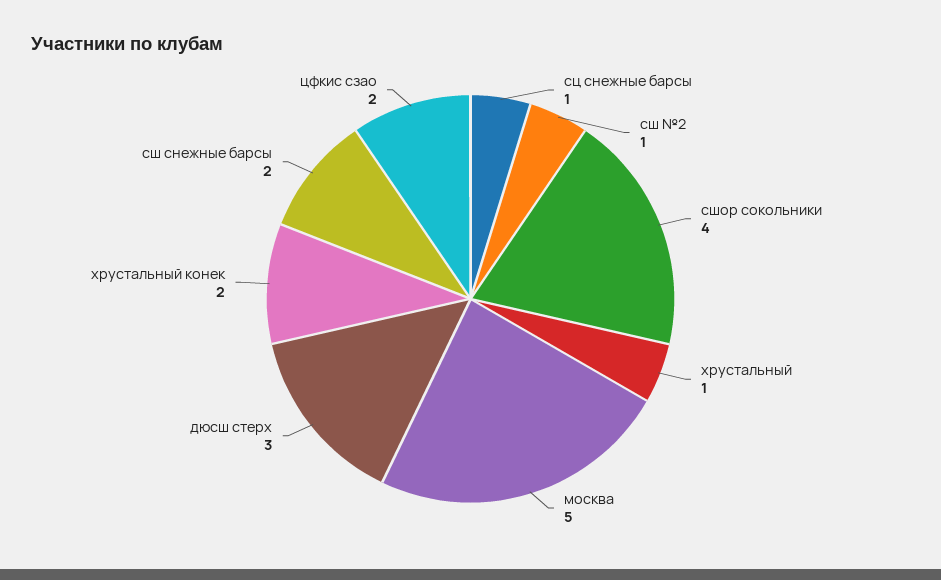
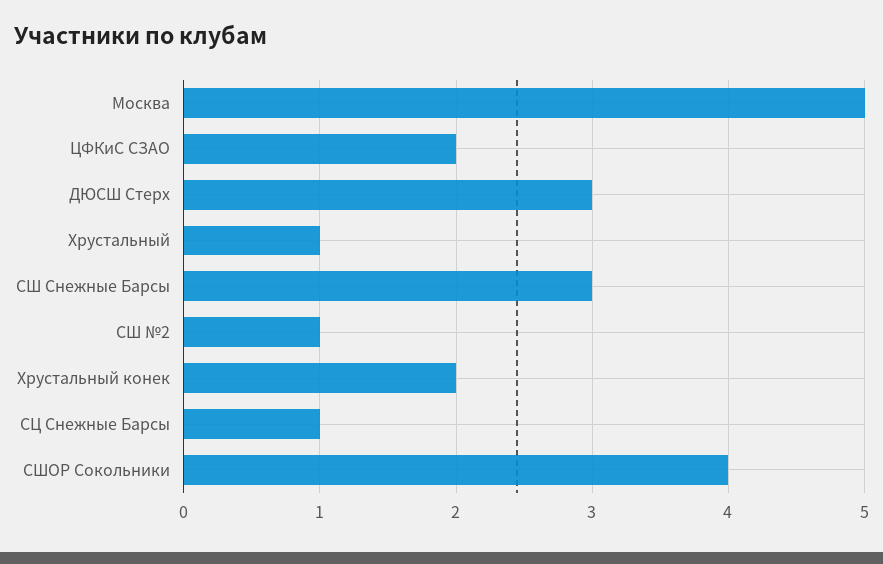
сш снежные барсы: 2 -> 3

